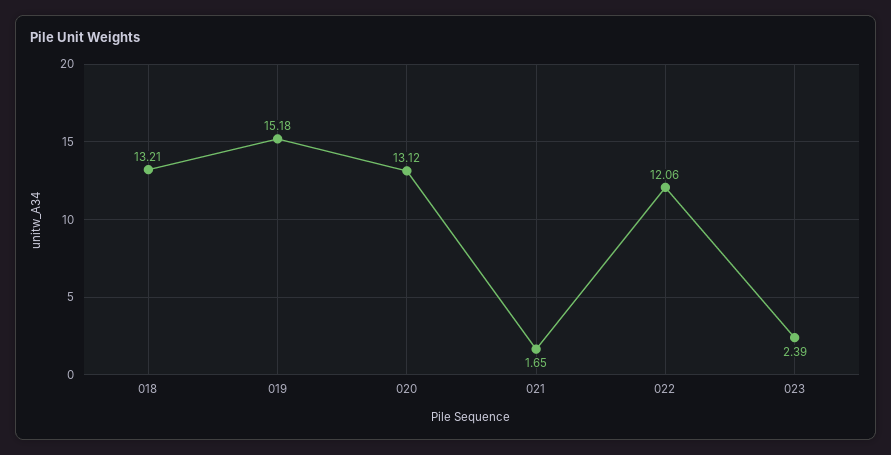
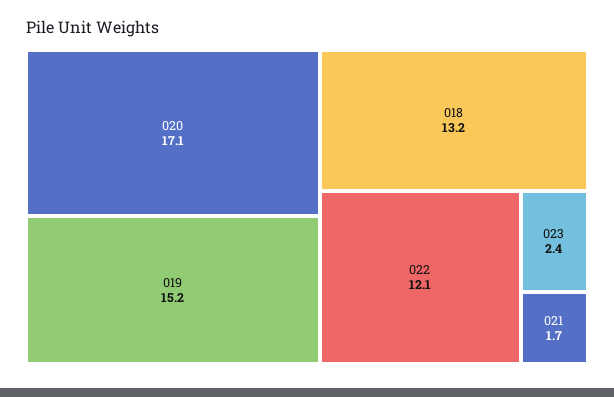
020: 13.12 -> 17.1

